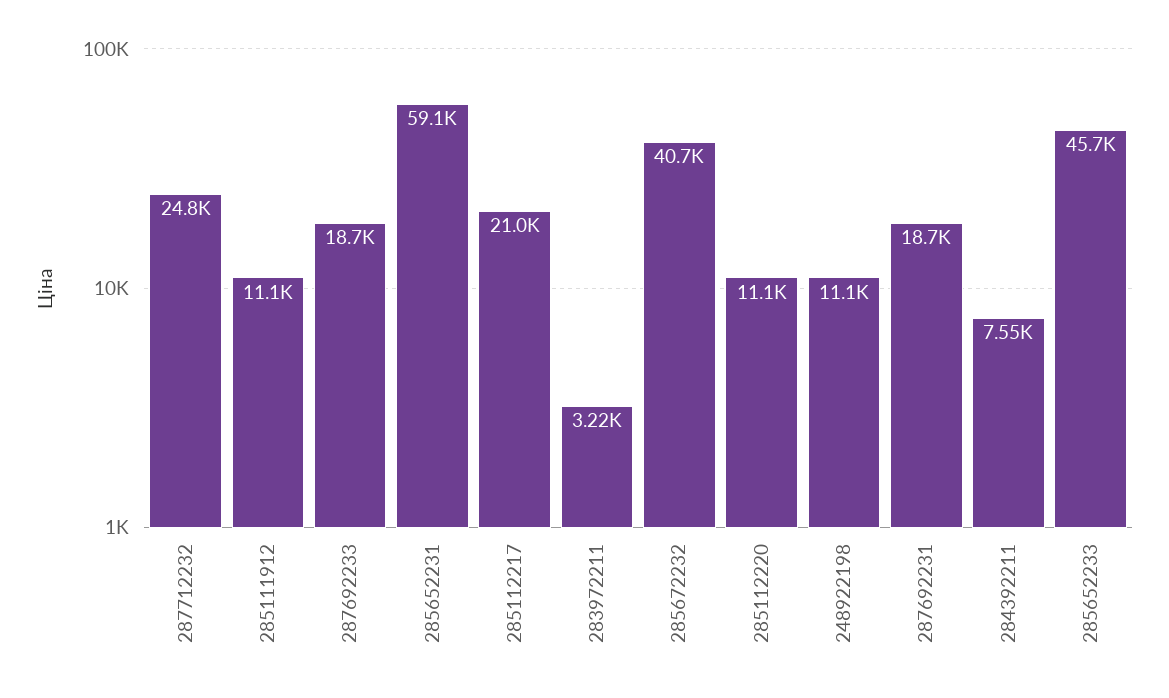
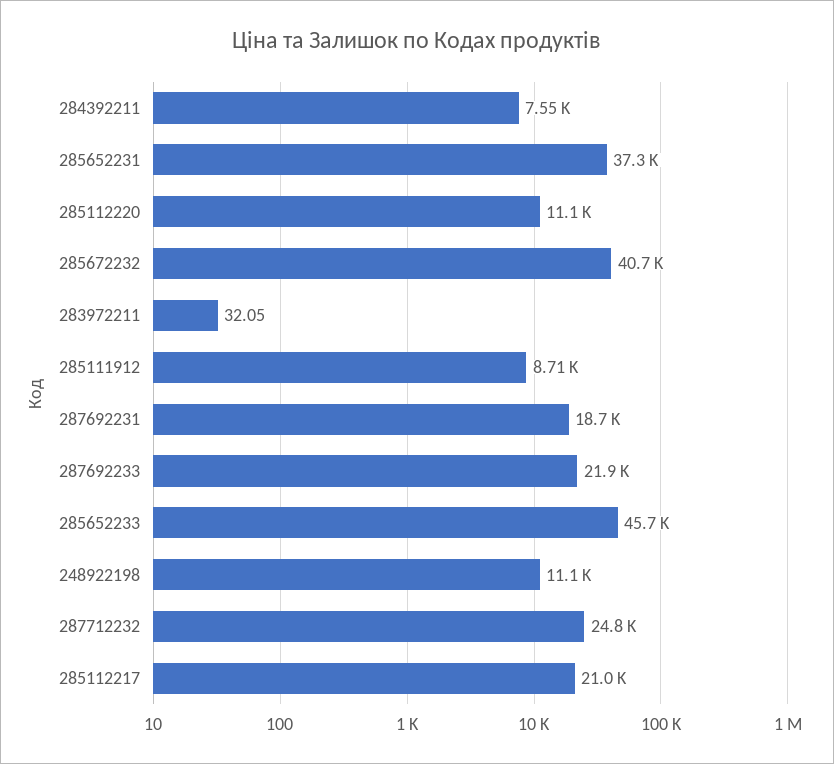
285111912: 11100 -> 8710
287692233: 18700 -> 21900
285652231: 59100 -> 37300
283972211: 3220 -> 32.05

